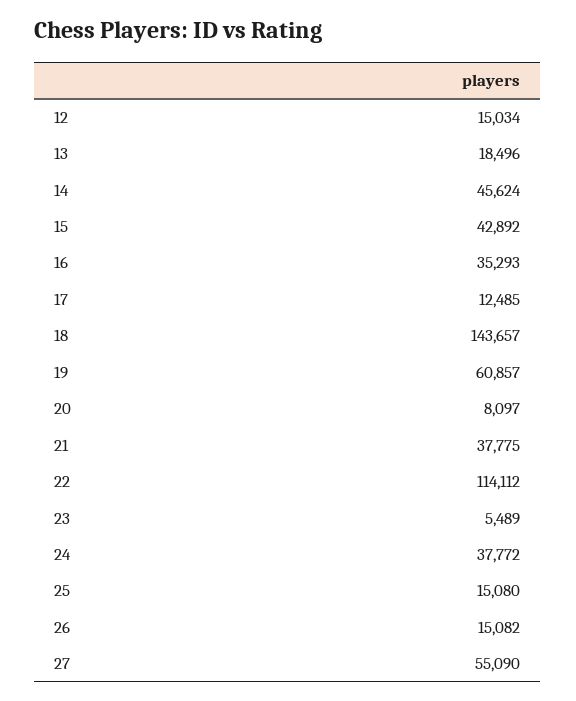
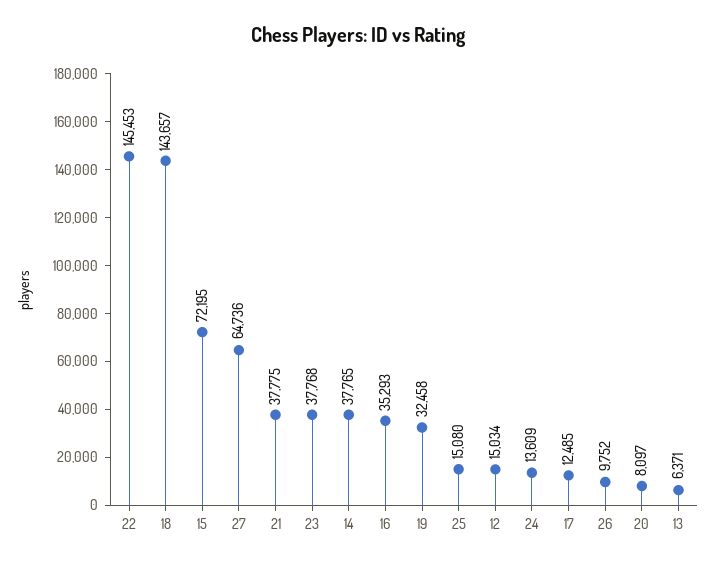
13: 18496 -> 6371
14: 45624 -> 37765
15: 42892 -> 72195
19: 60857 -> 32458
22: 114112 -> 145453
23: 5489 -> 37768
24: 37772 -> 13609
26: 15082 -> 9752
27: 55090 -> 64736

